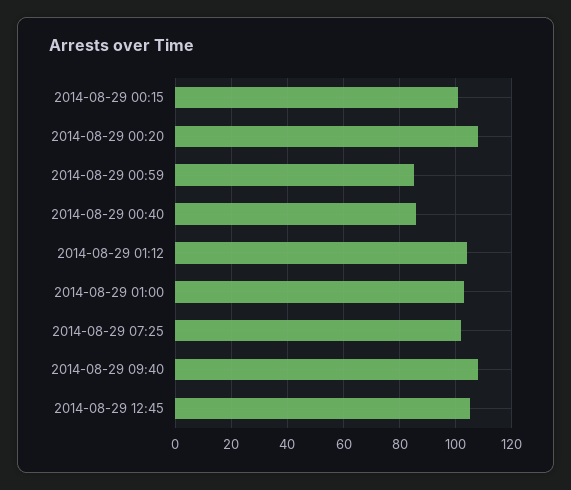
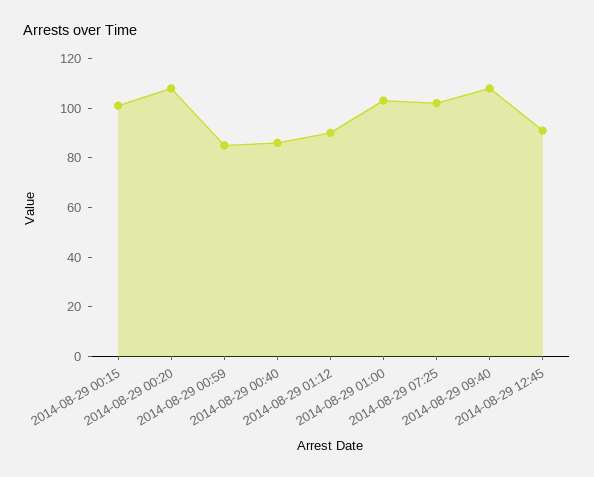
2014-08-29 01:12: 105 -> 90
2014-08-29 12:45: 105 -> 90

